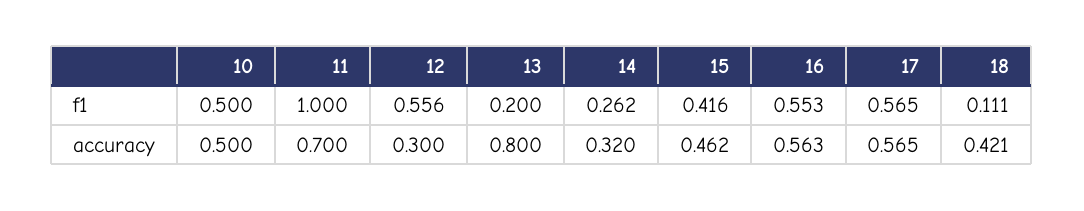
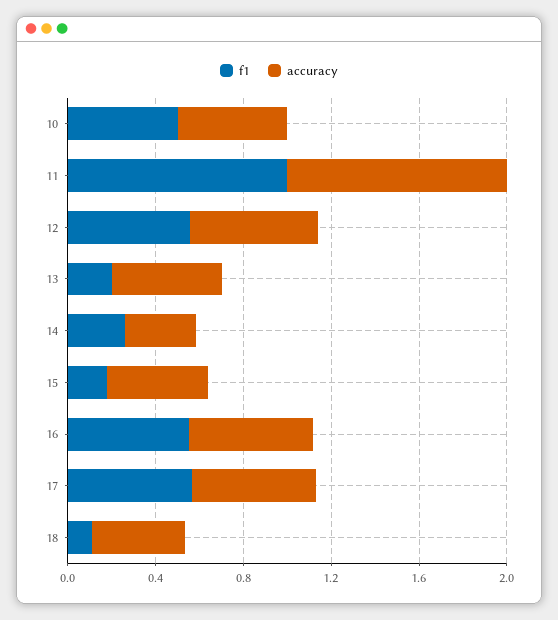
f1, 15: 0.416 -> 0.2
accuracy, 11: 0.7 -> 1
accuracy, 12: 0.3 -> 0.6
accuracy, 13: 0.8 -> 0.5

